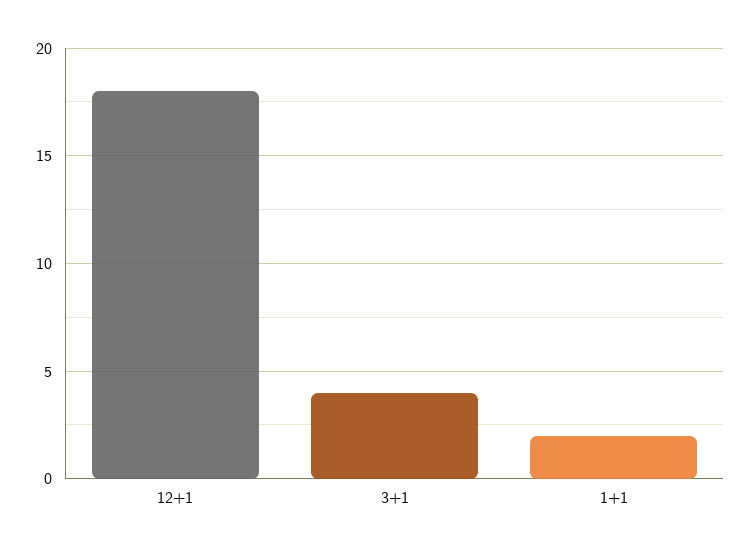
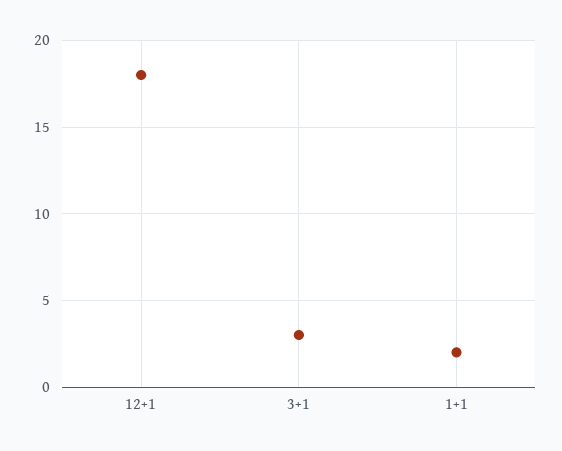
3+1: 4 -> 3

